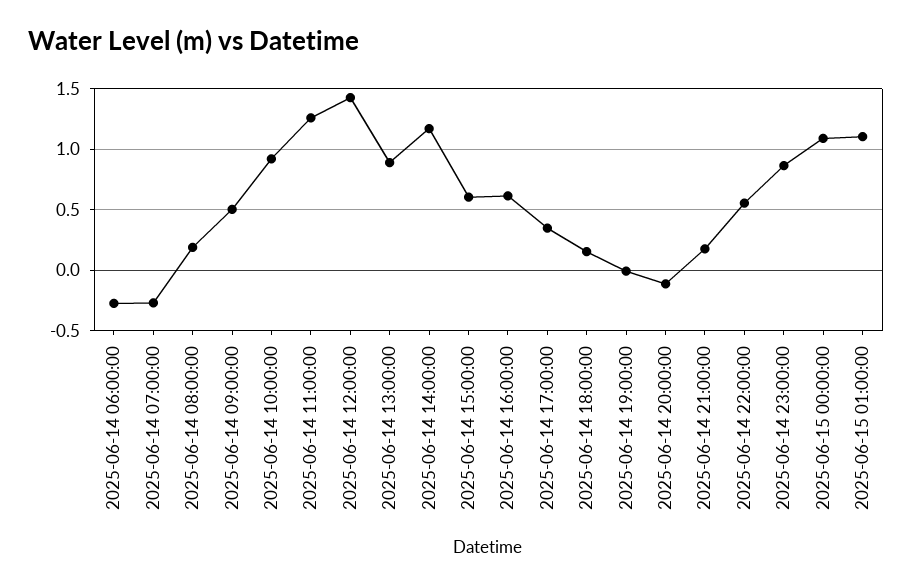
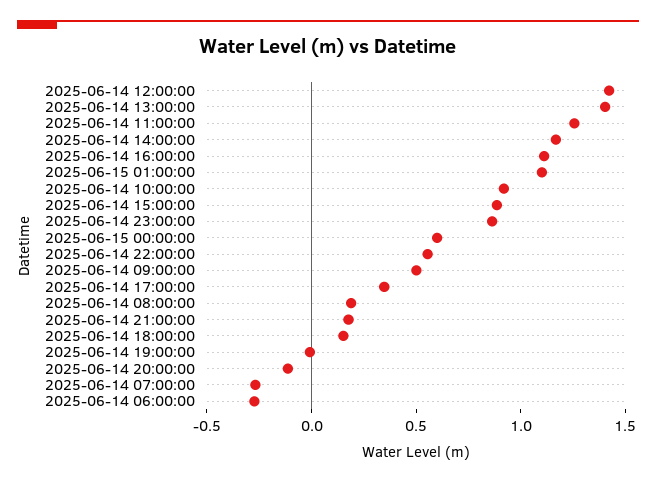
2025-06-14 13:00:00: 0.9 -> 1.4
2025-06-14 15:00:00: 0.6 -> 0.9
2025-06-14 16:00:00: 0.6 -> 1.1
2025-06-15 00:00:00: 1.1 -> 0.6

